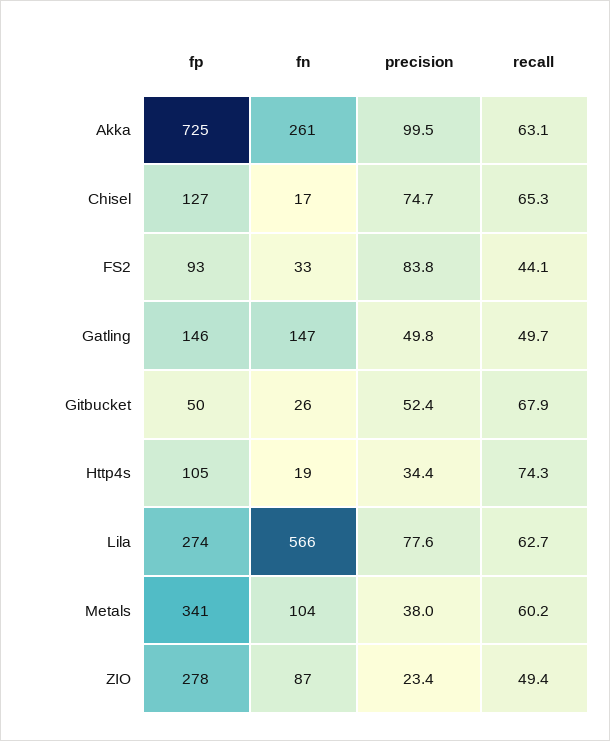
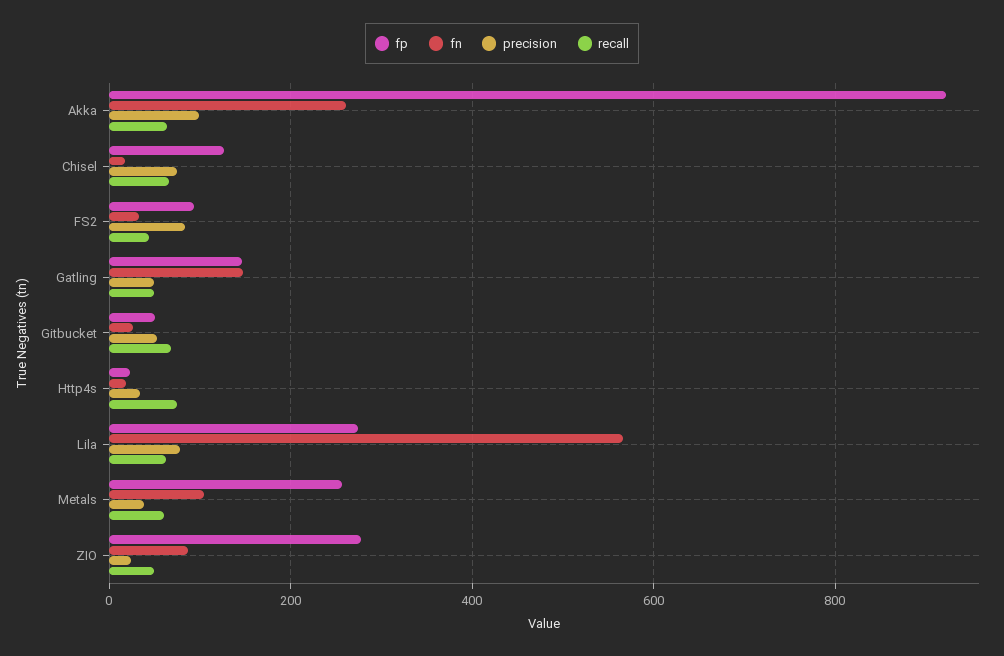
fp, Akka: 725 -> 920
fp, Http4s: 105 -> 20
fp, Metals: 341 -> 260

